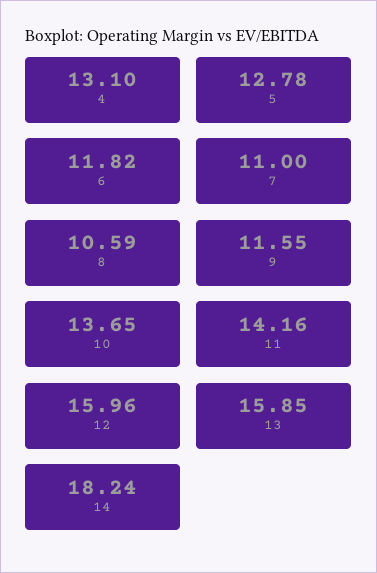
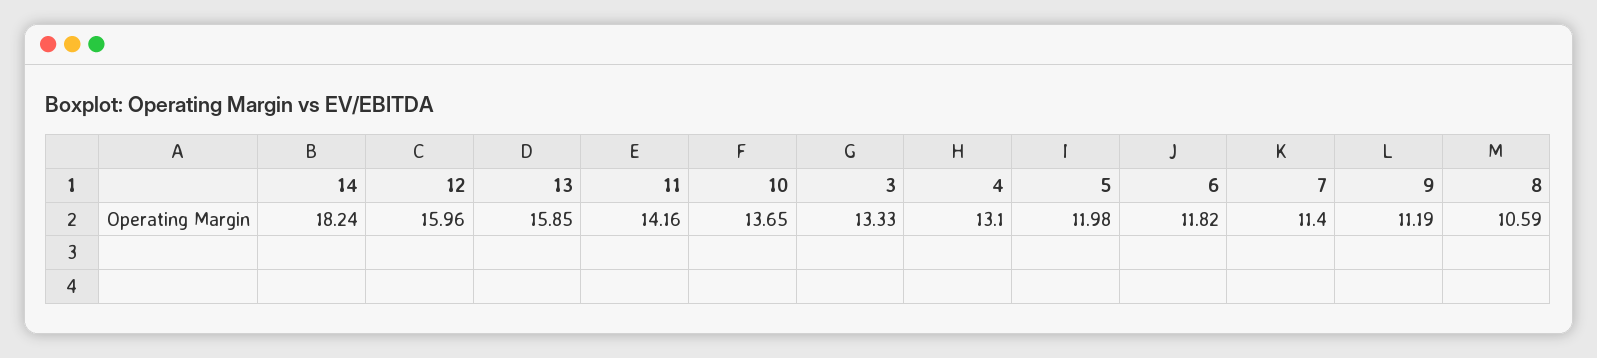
5: 12.78 -> 11.98
7: 11 -> 11.4
9: 11.55 -> 11.19
3: none -> 13.33

